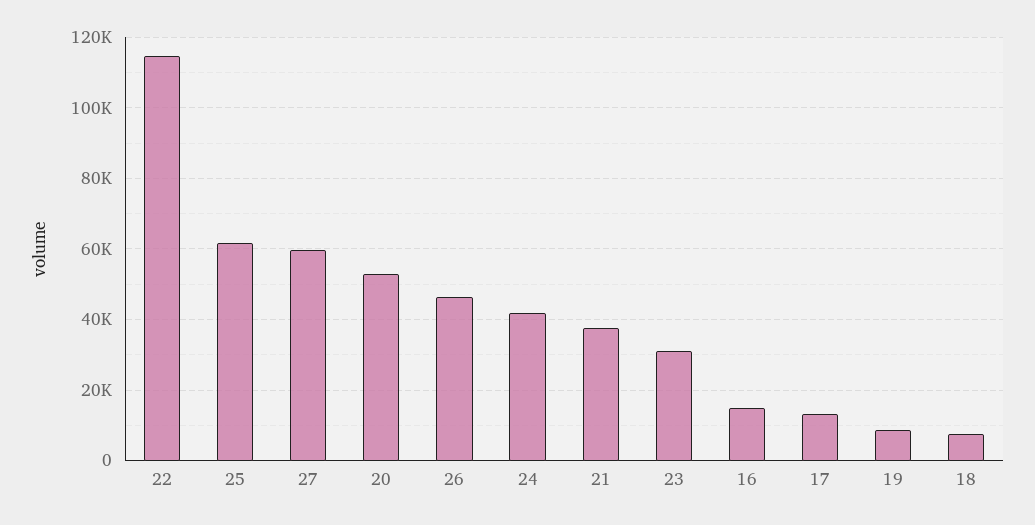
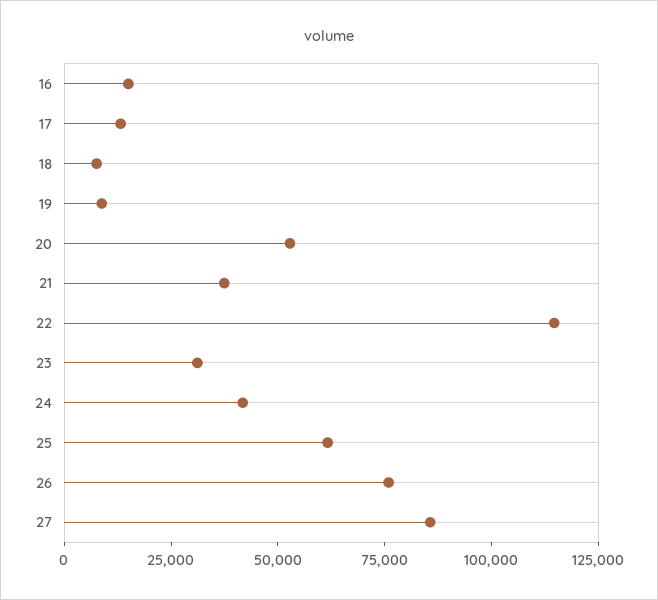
27: 60000 -> 85000
26: 46000 -> 75000

